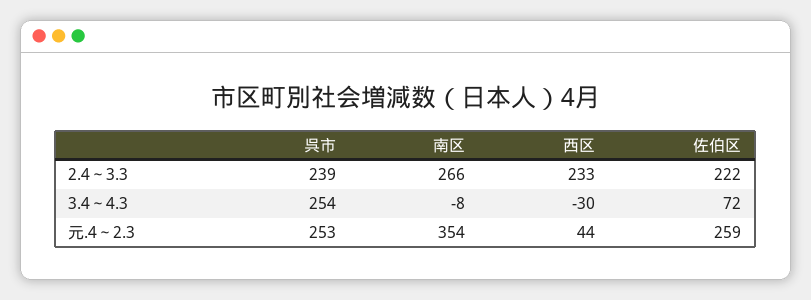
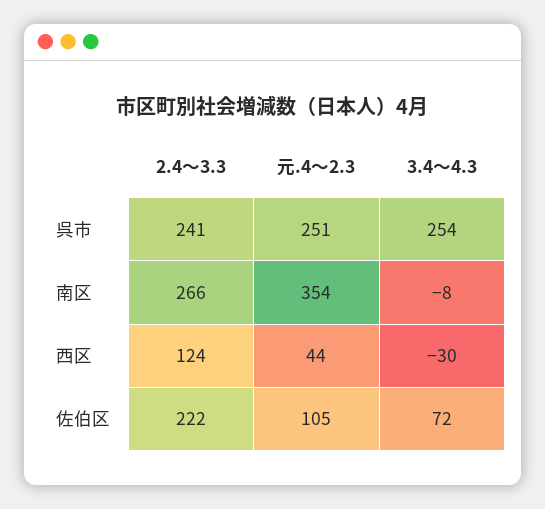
呉市, 2.4～3.3: 239 -> 241
西区, 2.4～3.3: 233 -> 124
呉市, 元.4～2.3: 253 -> 251
佐伯区, 元.4～2.3: 259 -> 105

